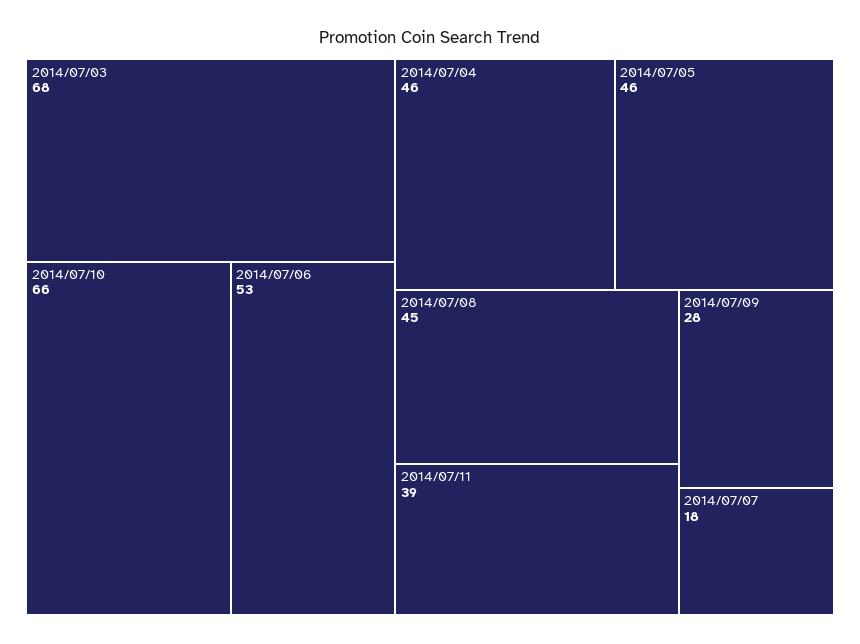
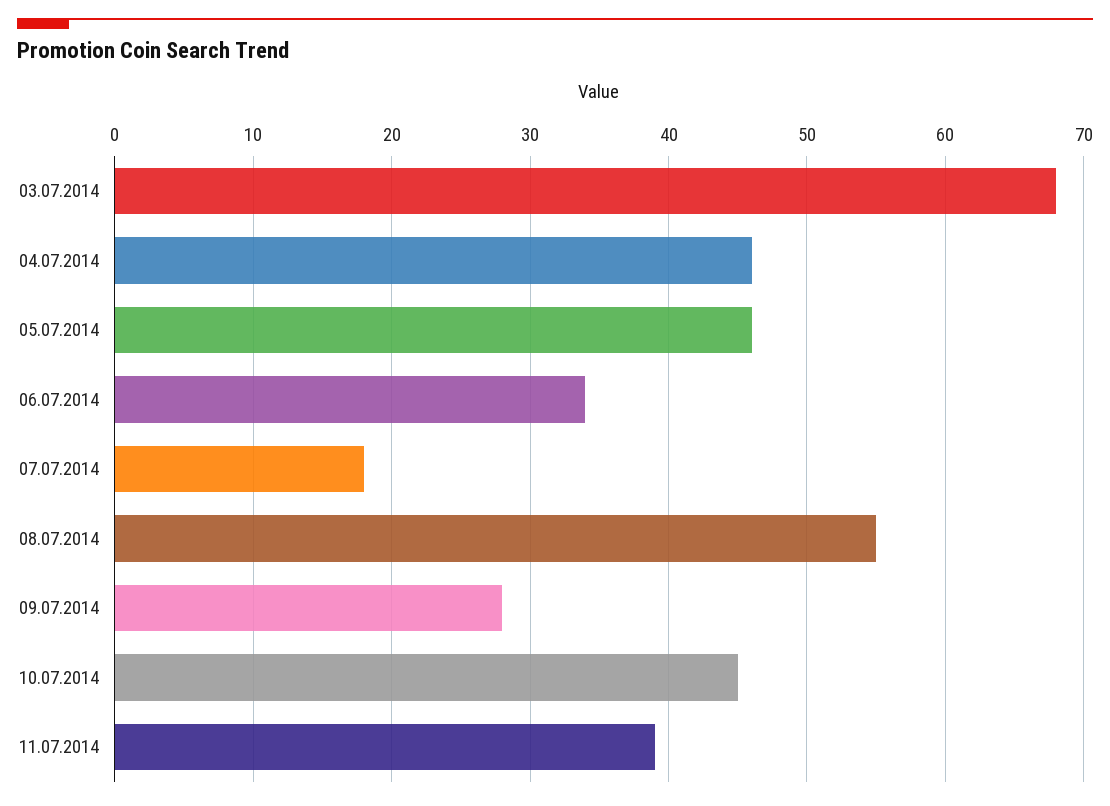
2014/07/10: 66 -> 45
2014/07/06: 53 -> 34
2014/07/08: 45 -> 55

